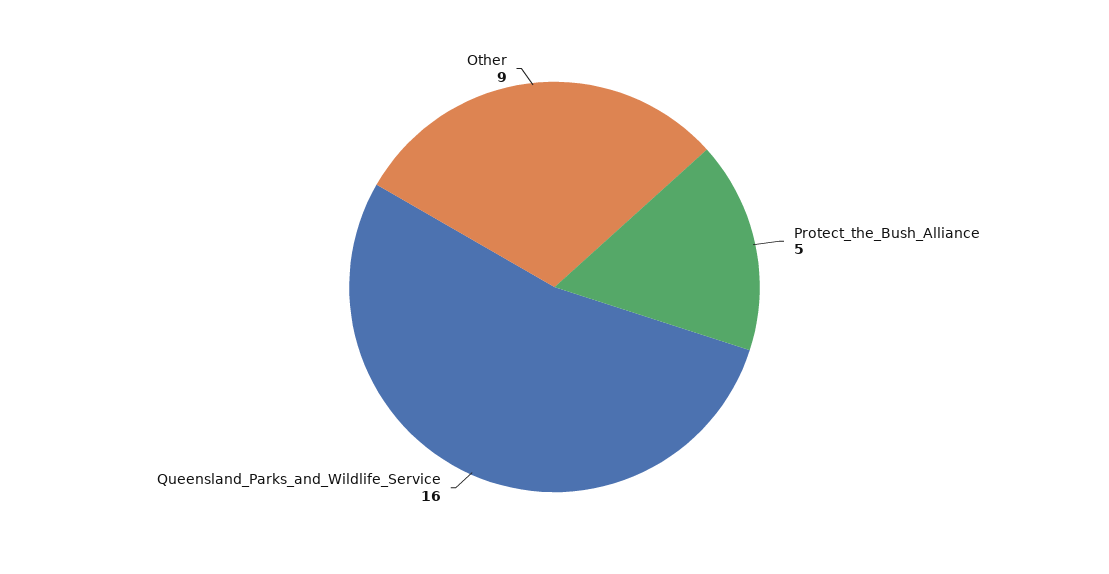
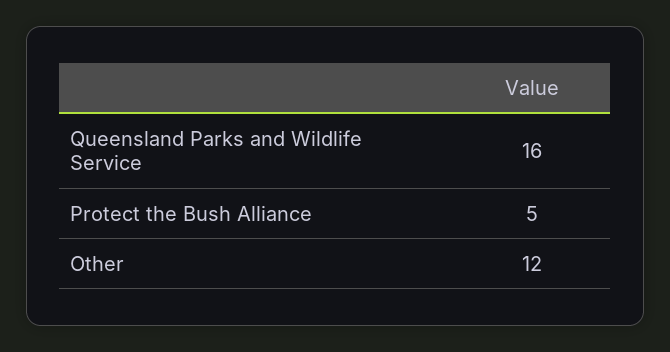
Other: 9 -> 12

